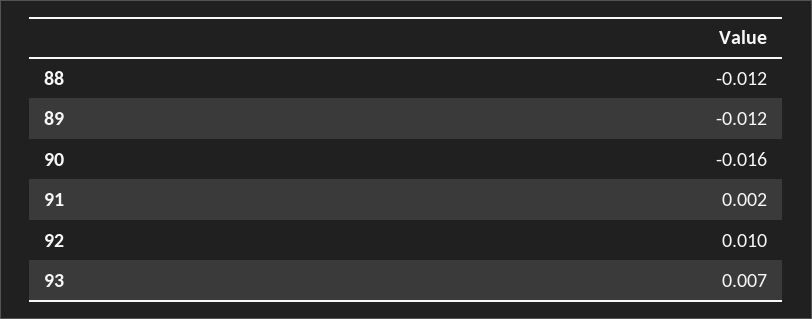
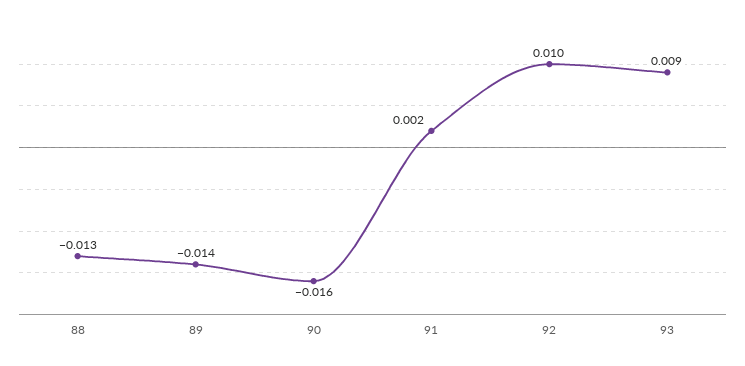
88: -0.012 -> -0.013
89: -0.012 -> -0.014
93: 0.007 -> 0.009

